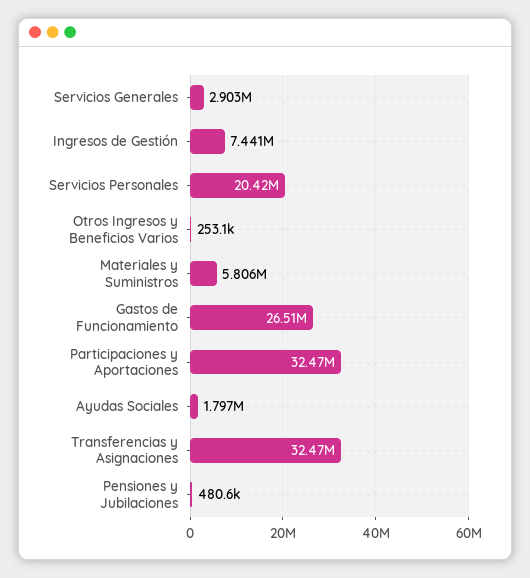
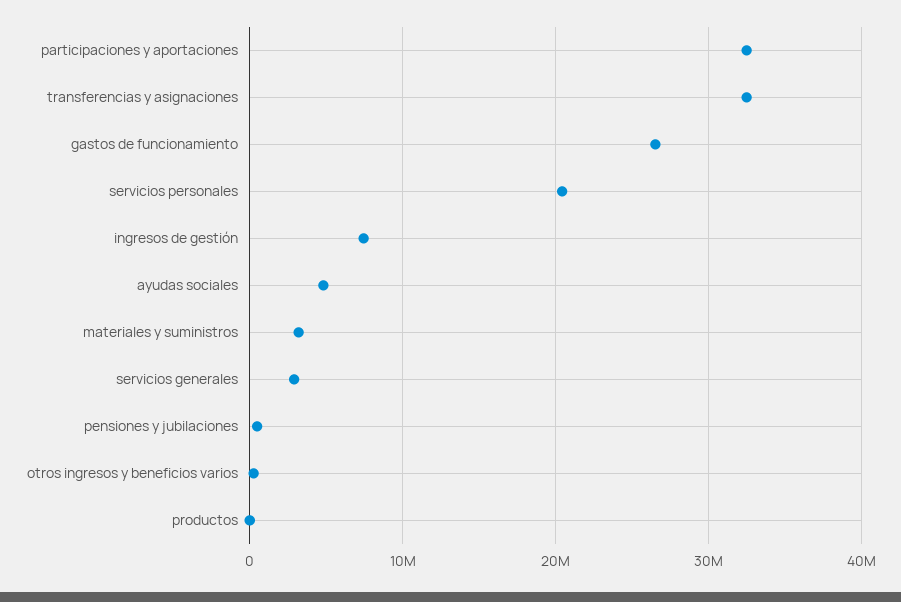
Materiales y Suministros: 5806000 -> 3000000
Ayudas Sociales: 1797000 -> 5000000
productos: none -> 0

